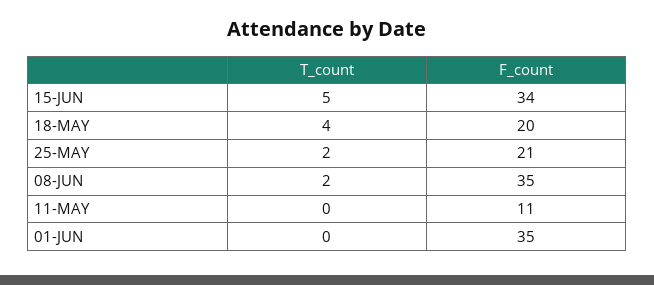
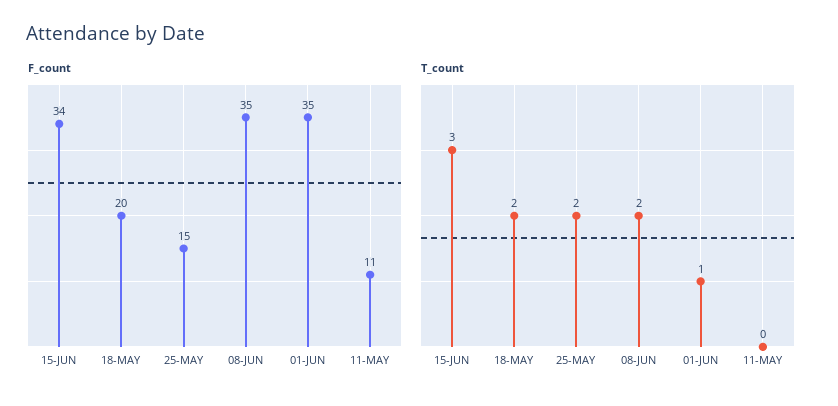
T_count, 15-JUN: 5 -> 3
T_count, 18-MAY: 4 -> 2
F_count, 25-MAY: 21 -> 15
T_count, 01-JUN: 0 -> 1

